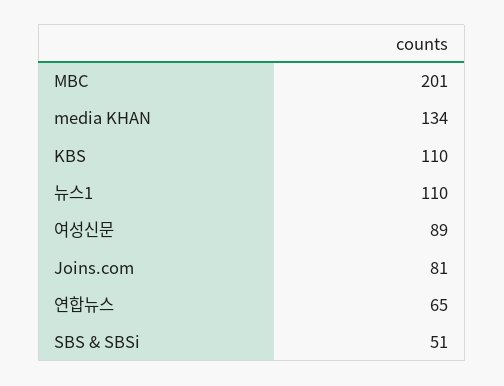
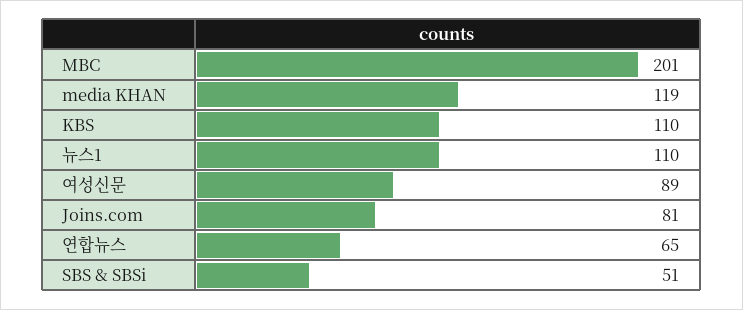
media KHAN: 134 -> 119

